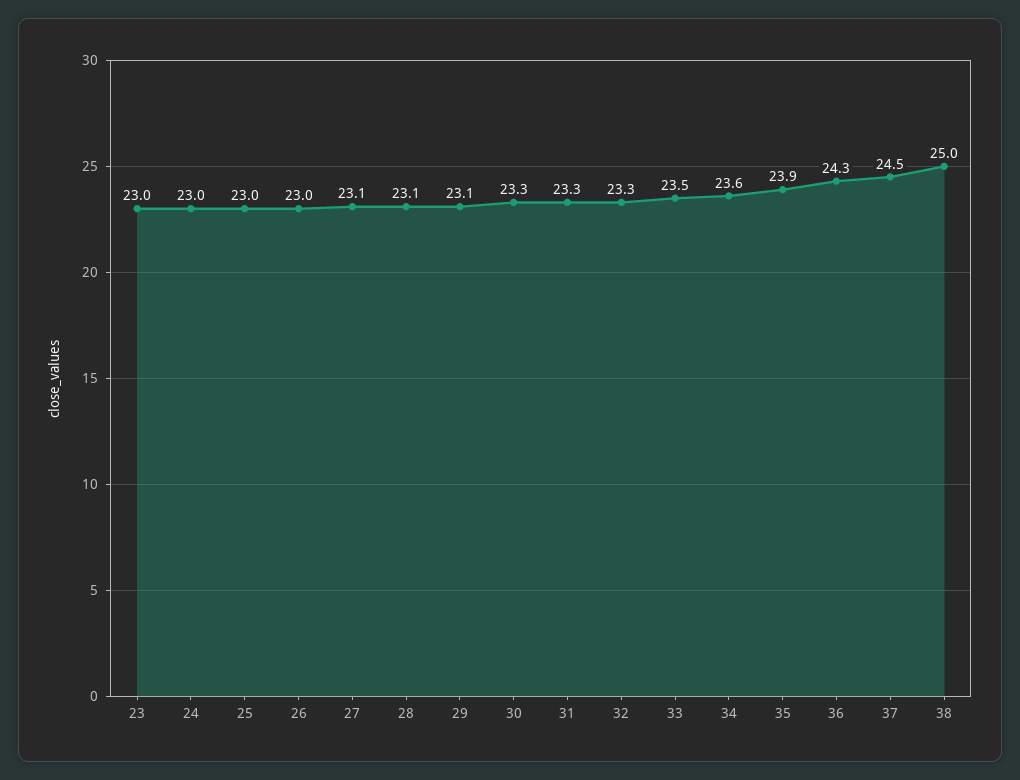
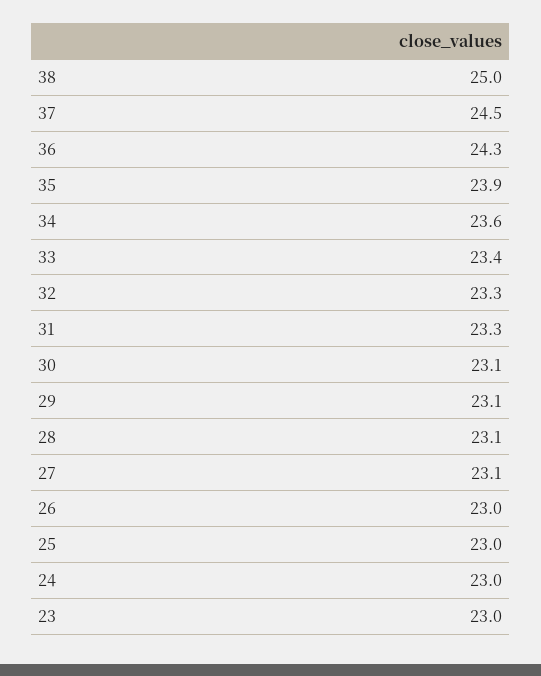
30: 23.3 -> 23.1
33: 23.5 -> 23.4

